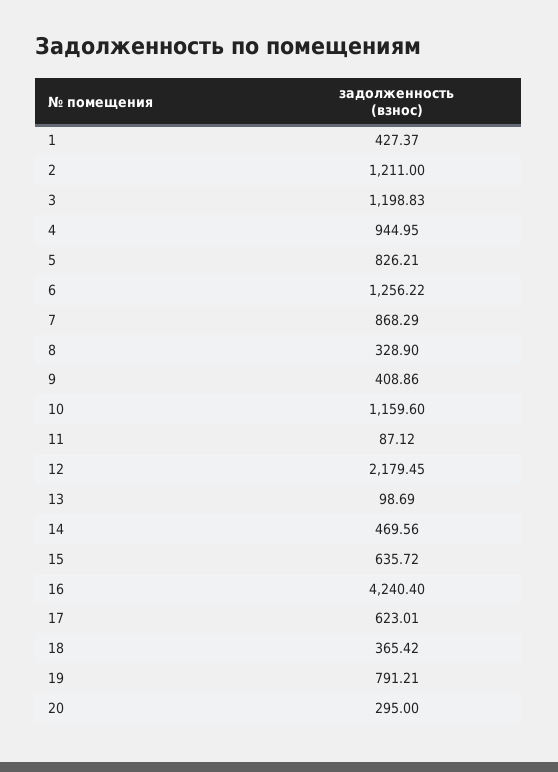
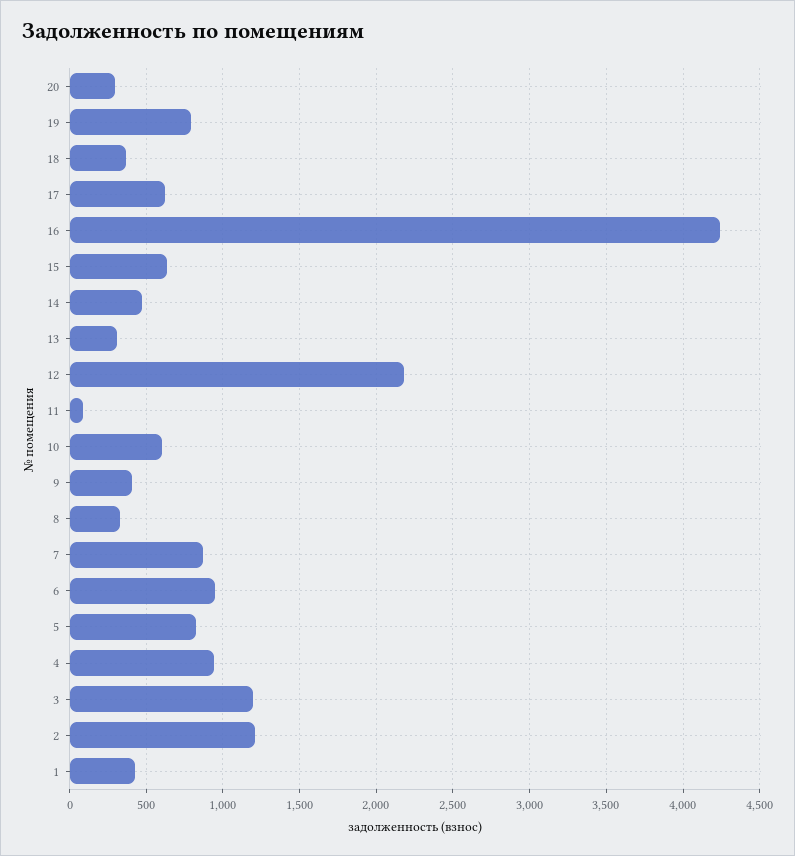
6: 1256.22 -> 950
10: 1159.6 -> 600
13: 98.69 -> 300

